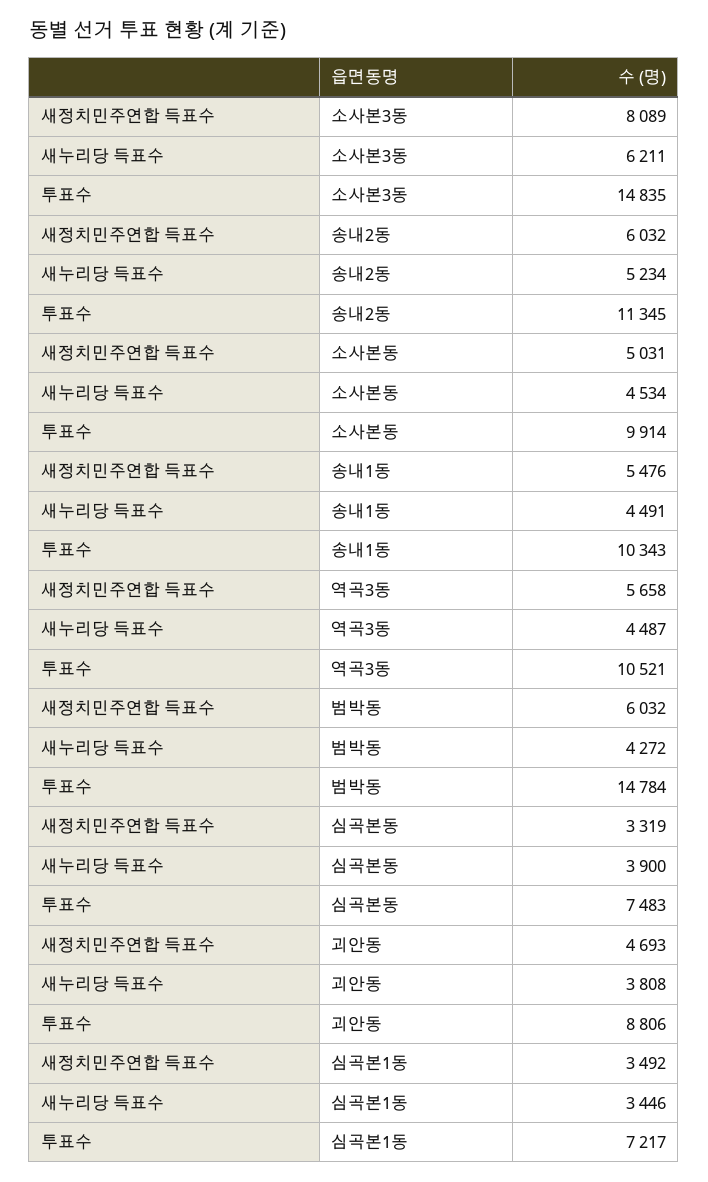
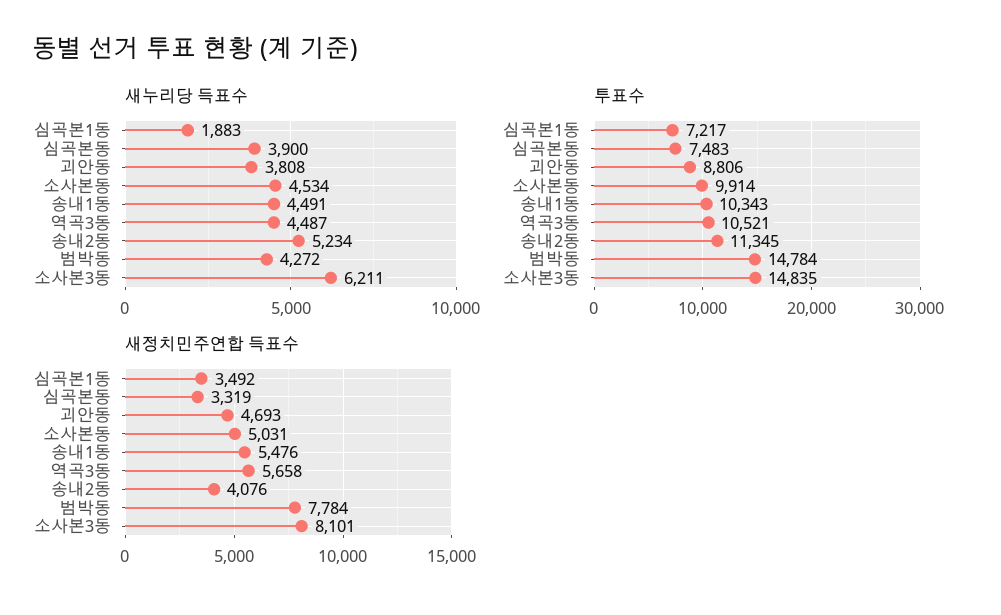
새정치민주연합 득표수, 소사본3동: 8089 -> 8101
새정치민주연합 득표수, 송내2동: 6032 -> 4076
새정치민주연합 득표수, 범박동: 6032 -> 7784
새누리당 득표수, 심곡본1동: 3446 -> 1883

